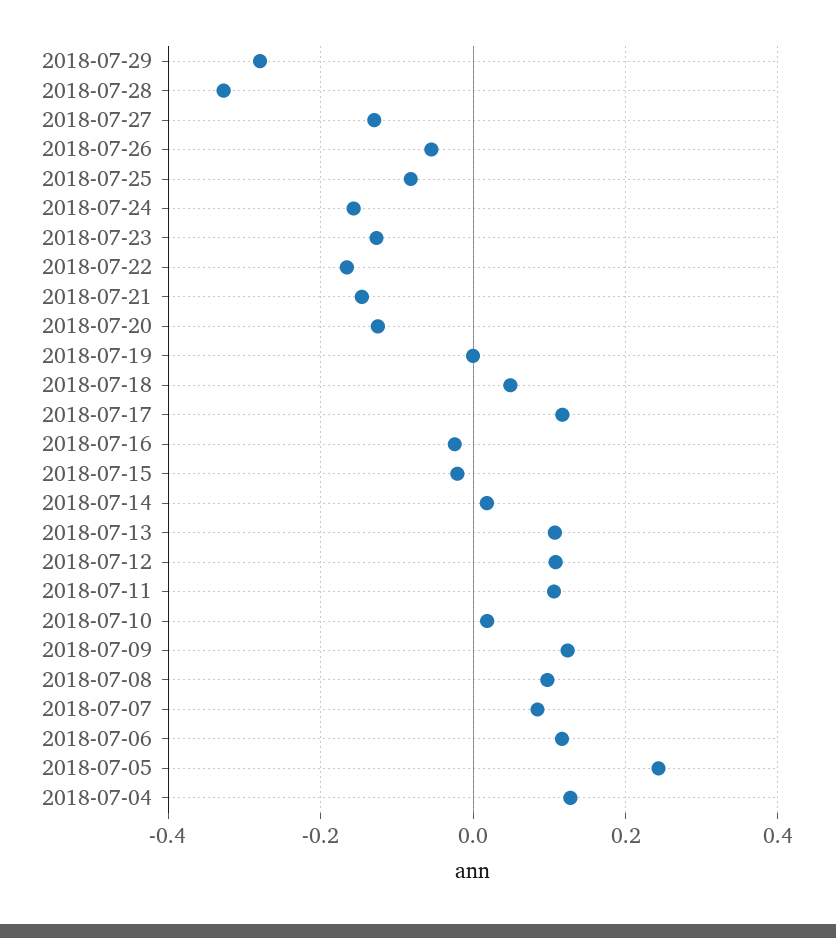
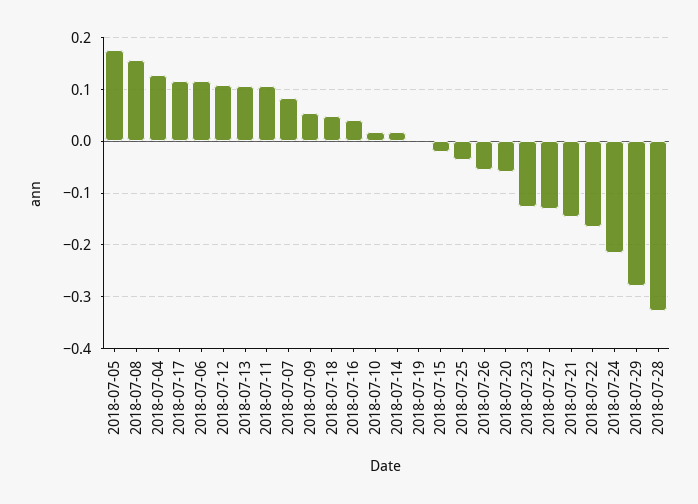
2018-07-25: -0.08 -> -0.04
2018-07-24: -0.16 -> -0.22
2018-07-20: -0.12 -> -0.06
2018-07-16: -0.02 -> 0.04
2018-07-09: 0.12 -> 0.06
2018-07-08: 0.1 -> 0.16
2018-07-05: 0.24 -> 0.18

